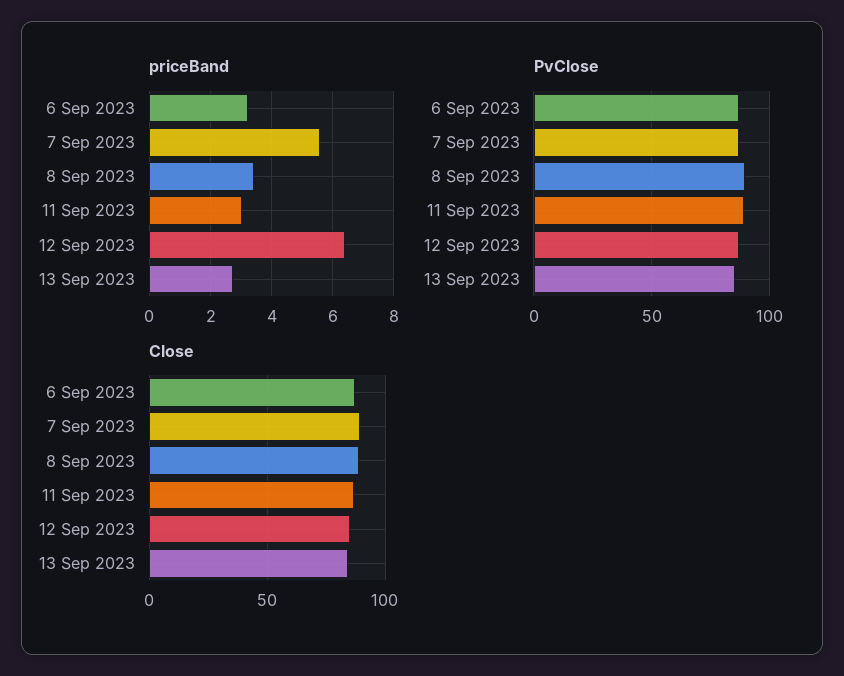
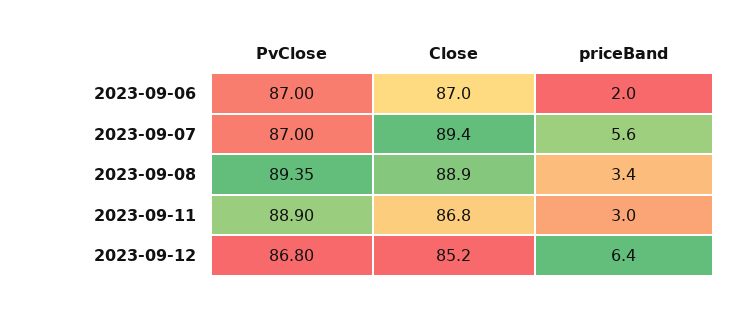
priceBand, 6 Sep 2023: 3.2 -> 2
priceBand, 13 Sep 2023: 2.8 -> none
PvClose, 13 Sep 2023: 85 -> none
Close, 13 Sep 2023: 85 -> none

